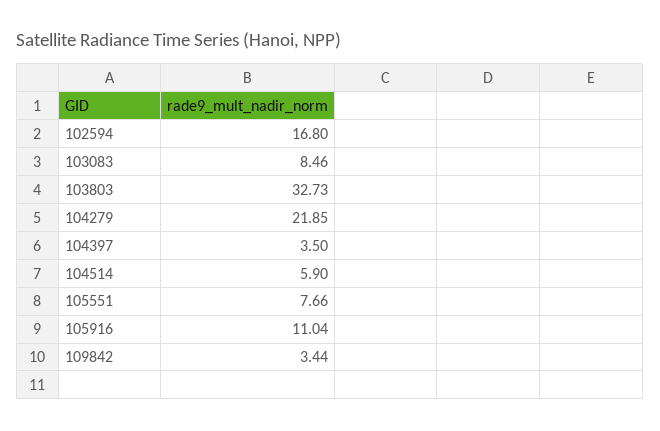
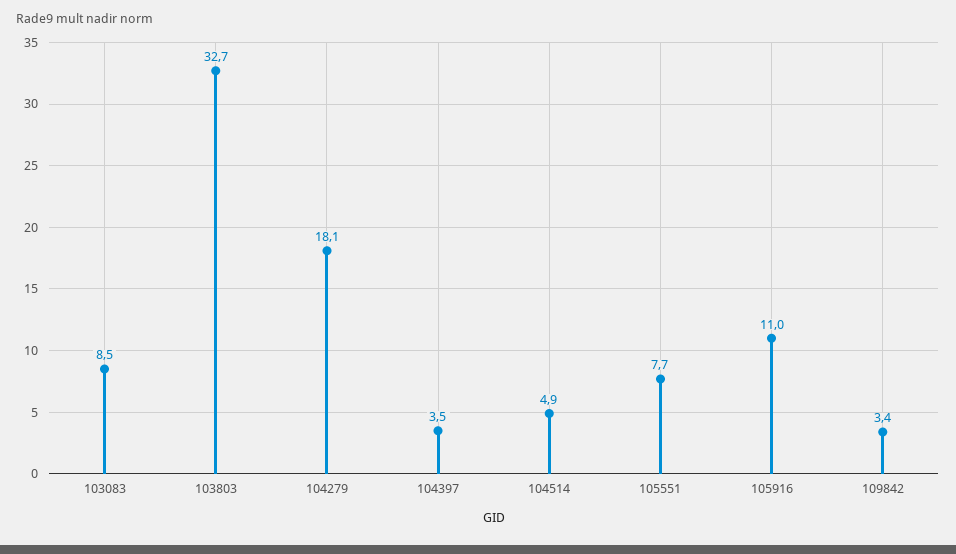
102594: 16.8 -> none
104279: 21.85 -> 18.1
104514: 5.9 -> 4.9

